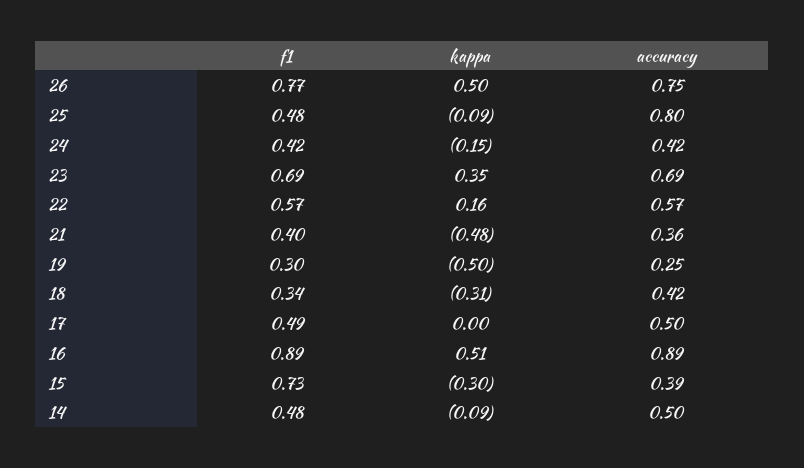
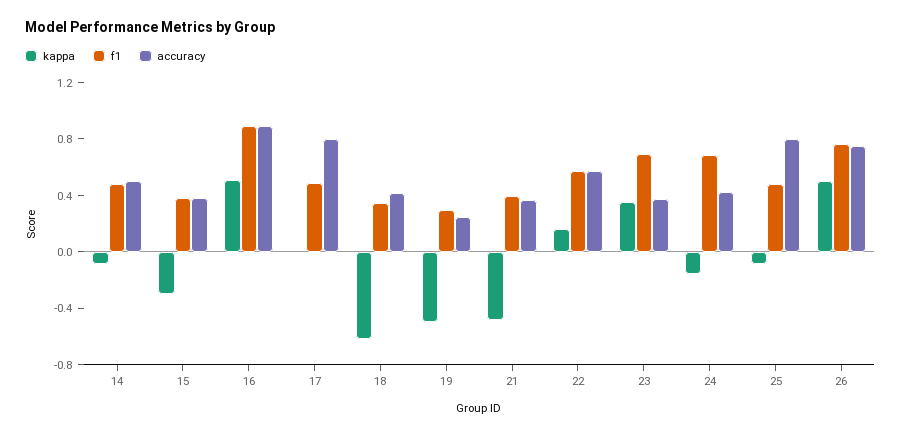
f1, 24: 0.42 -> 0.7
accuracy, 23: 0.69 -> 0.4
kappa, 18: -0.31 -> -0.6
accuracy, 17: 0.5 -> 0.8
f1, 15: 0.73 -> 0.4

